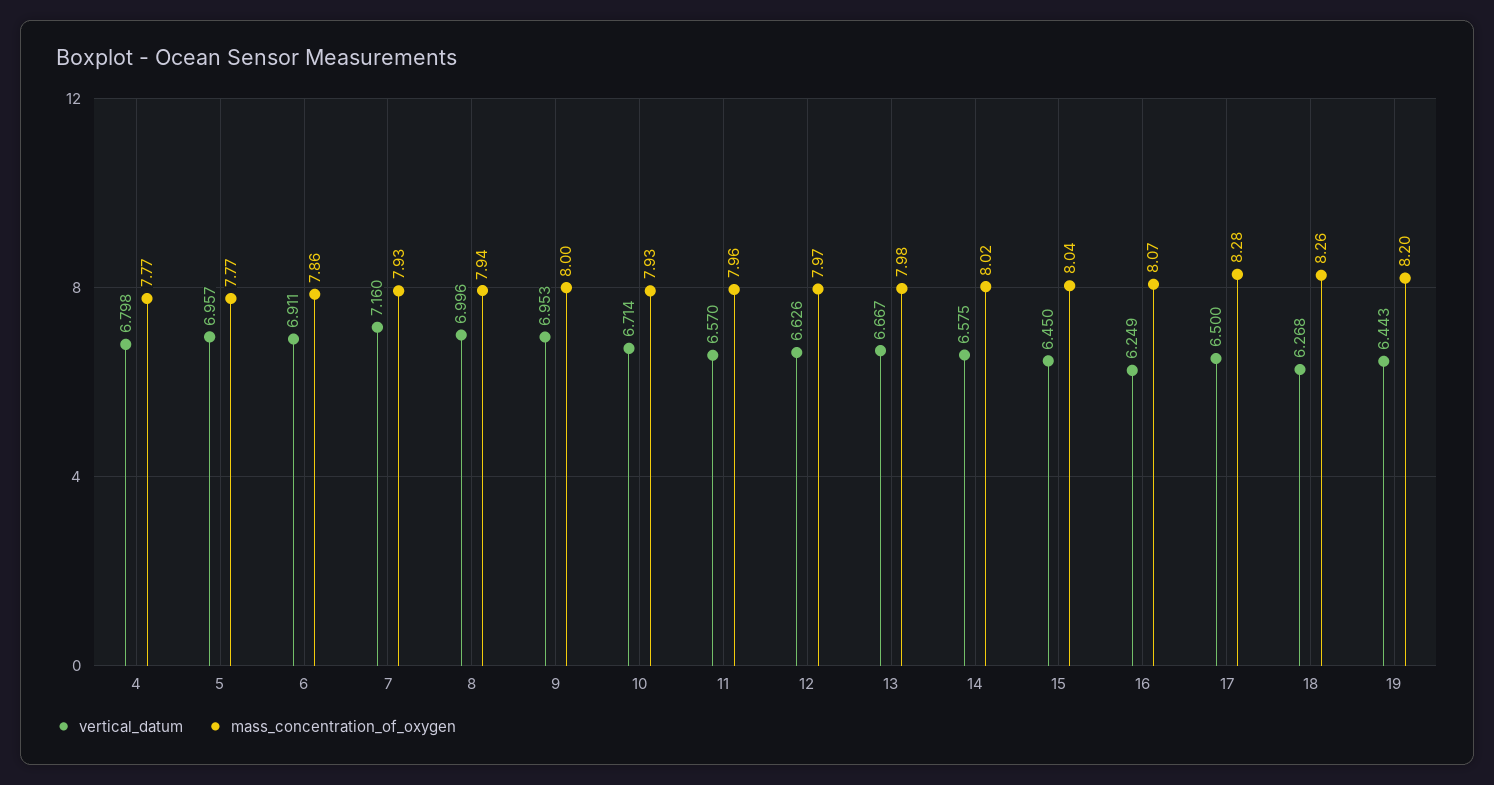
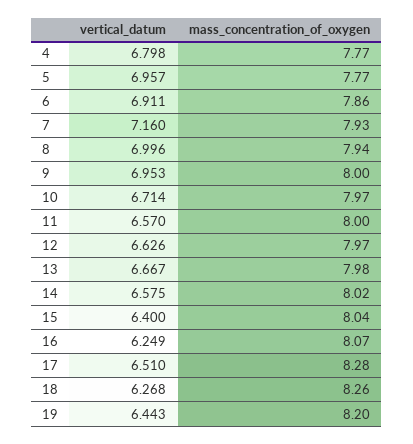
mass_concentration_of_oxygen, 10: 7.93 -> 7.97
mass_concentration_of_oxygen, 11: 7.96 -> 8
vertical_datum, 15: 6.45 -> 6.4
vertical_datum, 17: 6.5 -> 6.51

